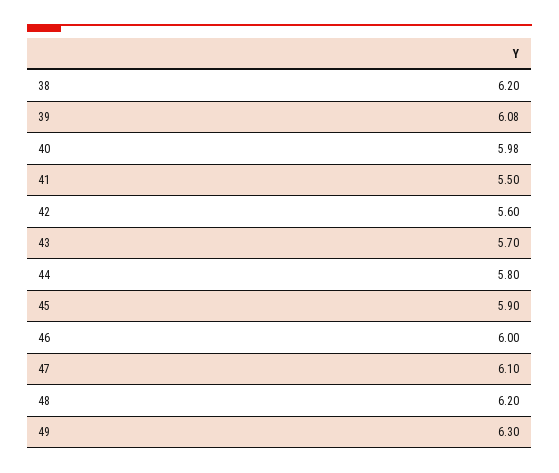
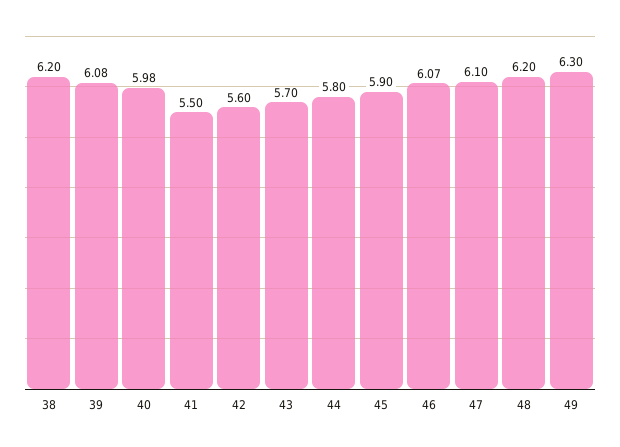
46: 6 -> 6.07

